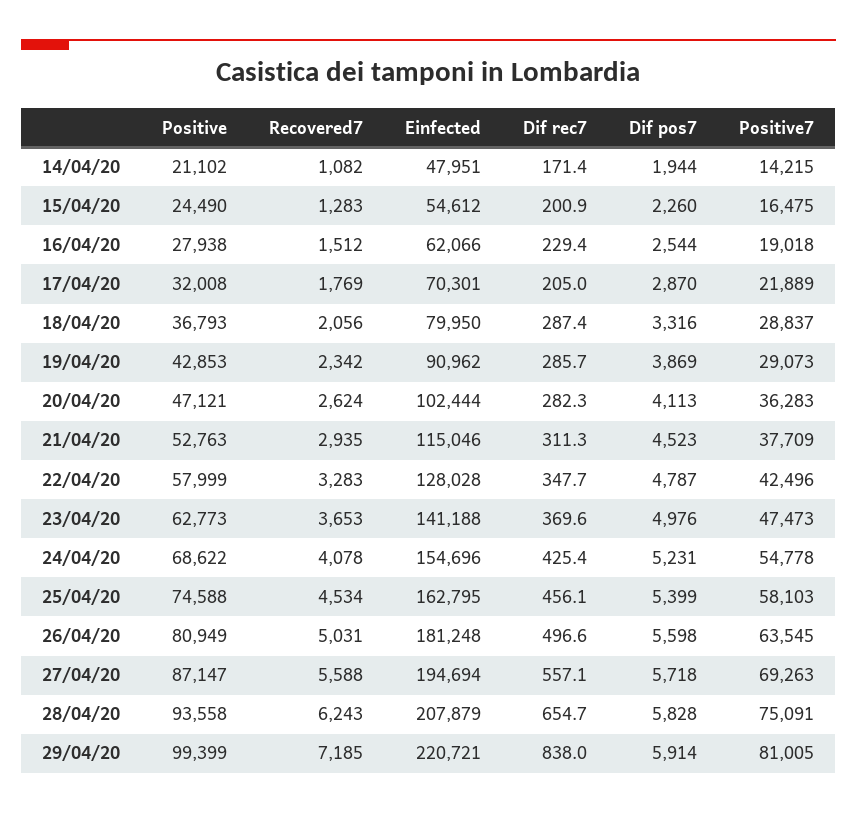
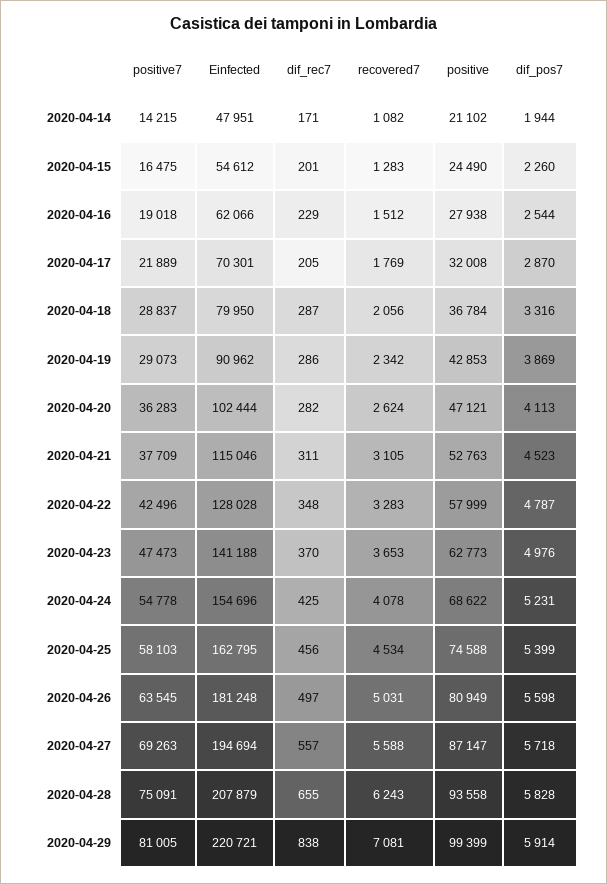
Positive, 18/04/20: 36793 -> 36784
Recovered7, 21/04/20: 2935 -> 3105
Recovered7, 29/04/20: 7185 -> 7081

